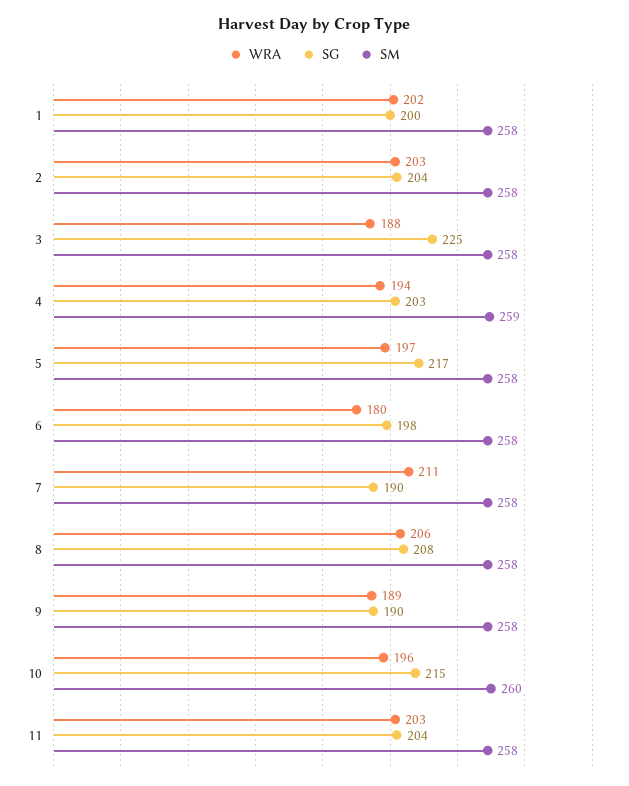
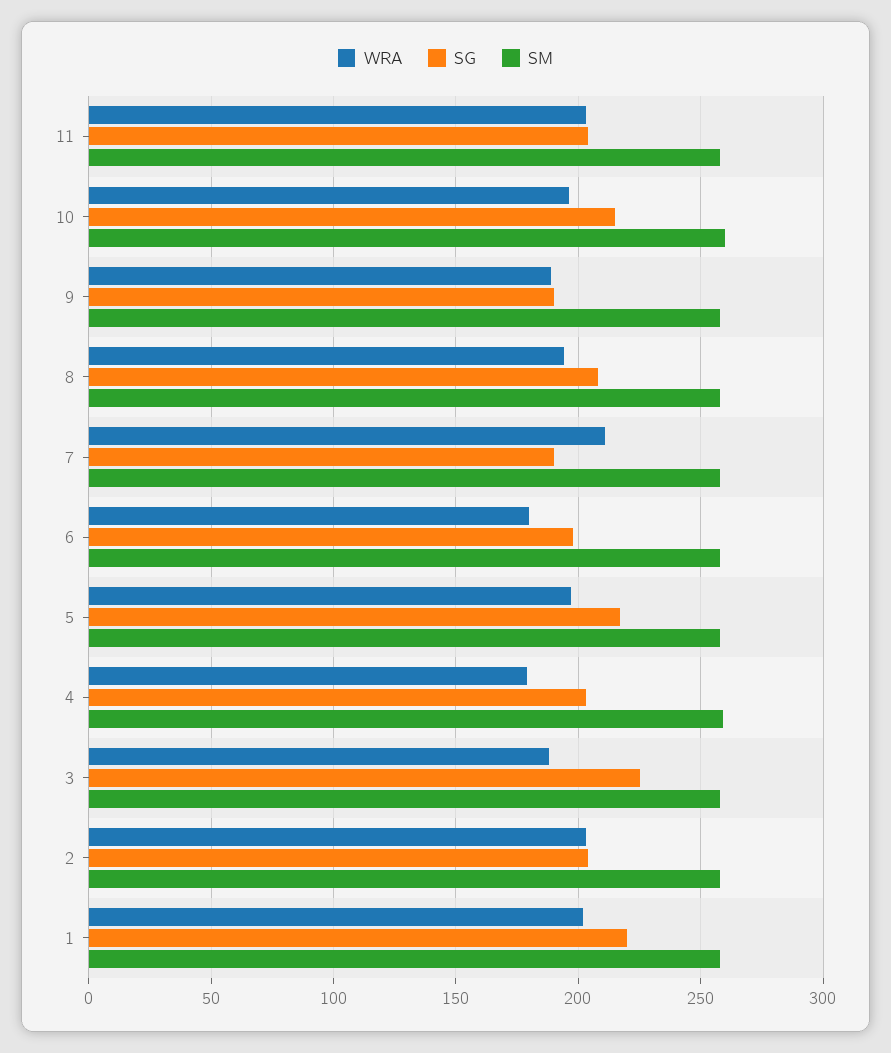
SG, 1: 200 -> 220
WRA, 4: 194 -> 180
WRA, 8: 206 -> 195

